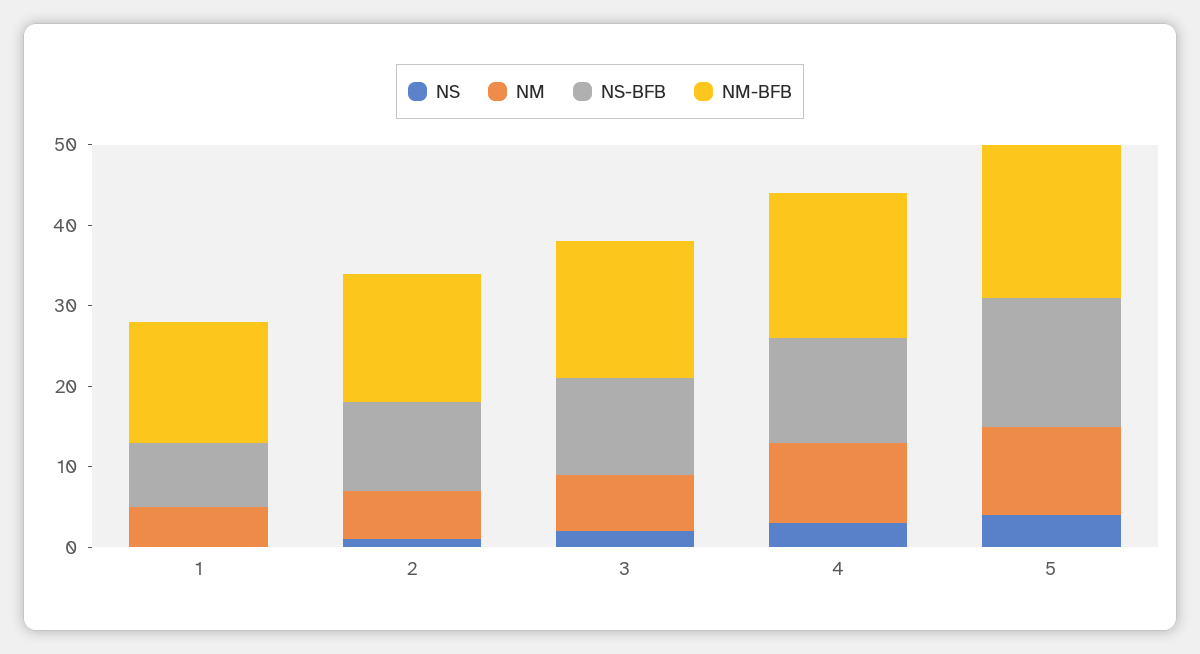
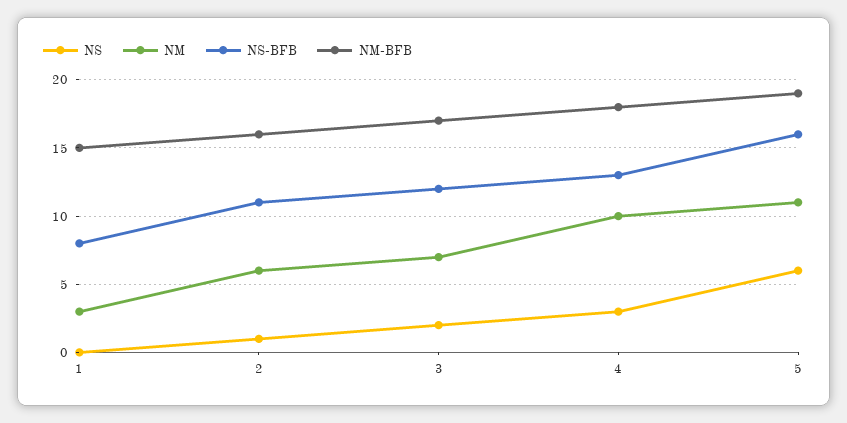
NM, 1: 5 -> 3
NS, 5: 4 -> 6

